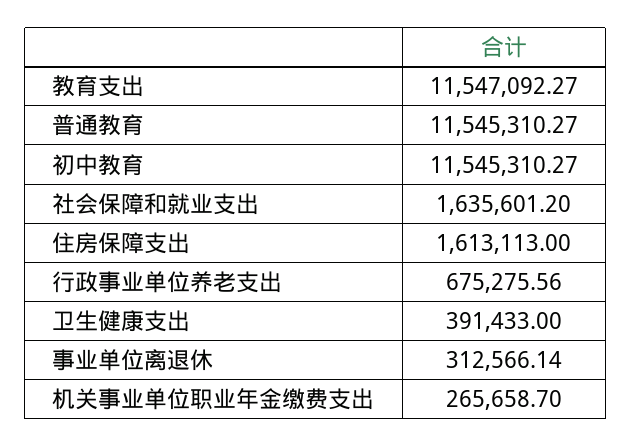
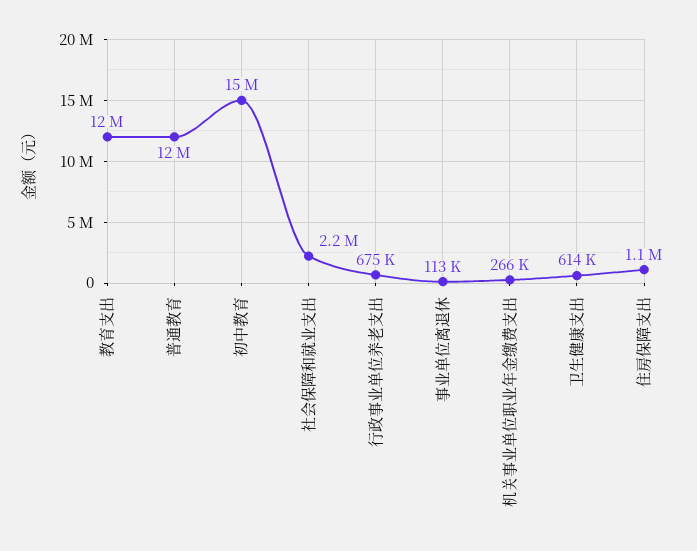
初中教育: 11545310.27 -> 15000000
社会保障和就业支出: 1635601.2 -> 2200000
住房保障支出: 1613113 -> 1100000
卫生健康支出: 391433 -> 614000
事业单位离退休: 312566.14 -> 113000

